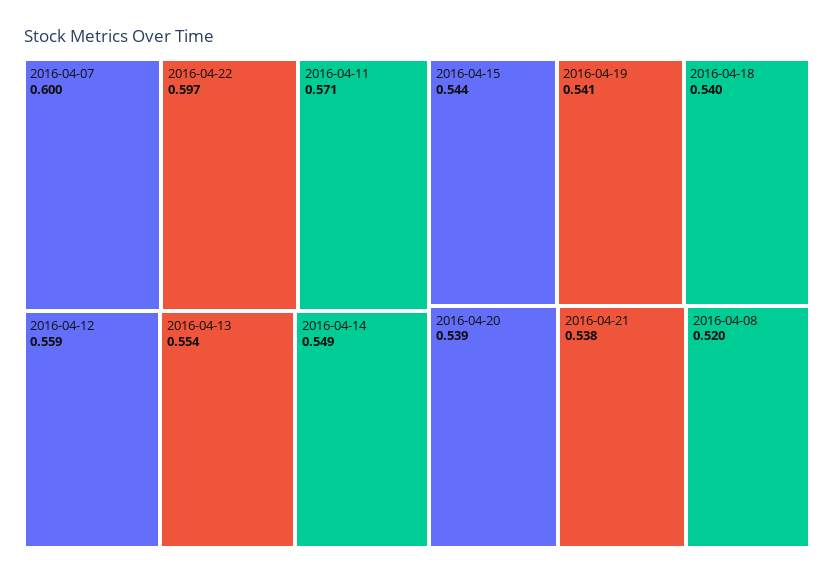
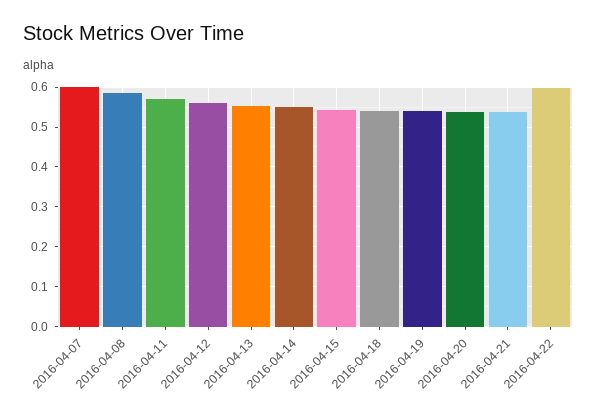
2016-04-08: 0.52 -> 0.58

